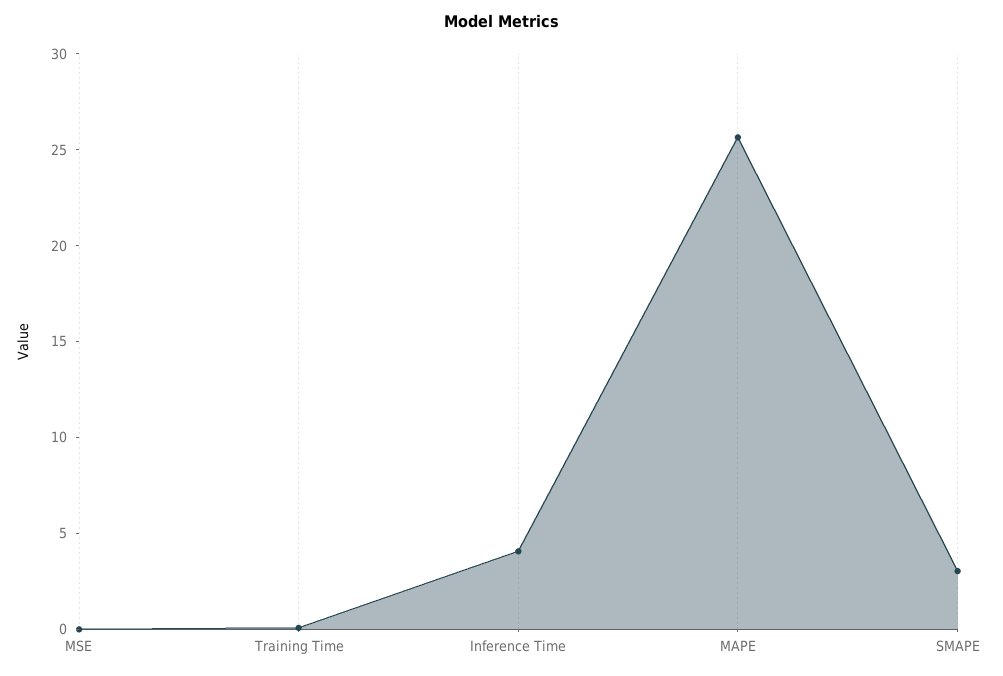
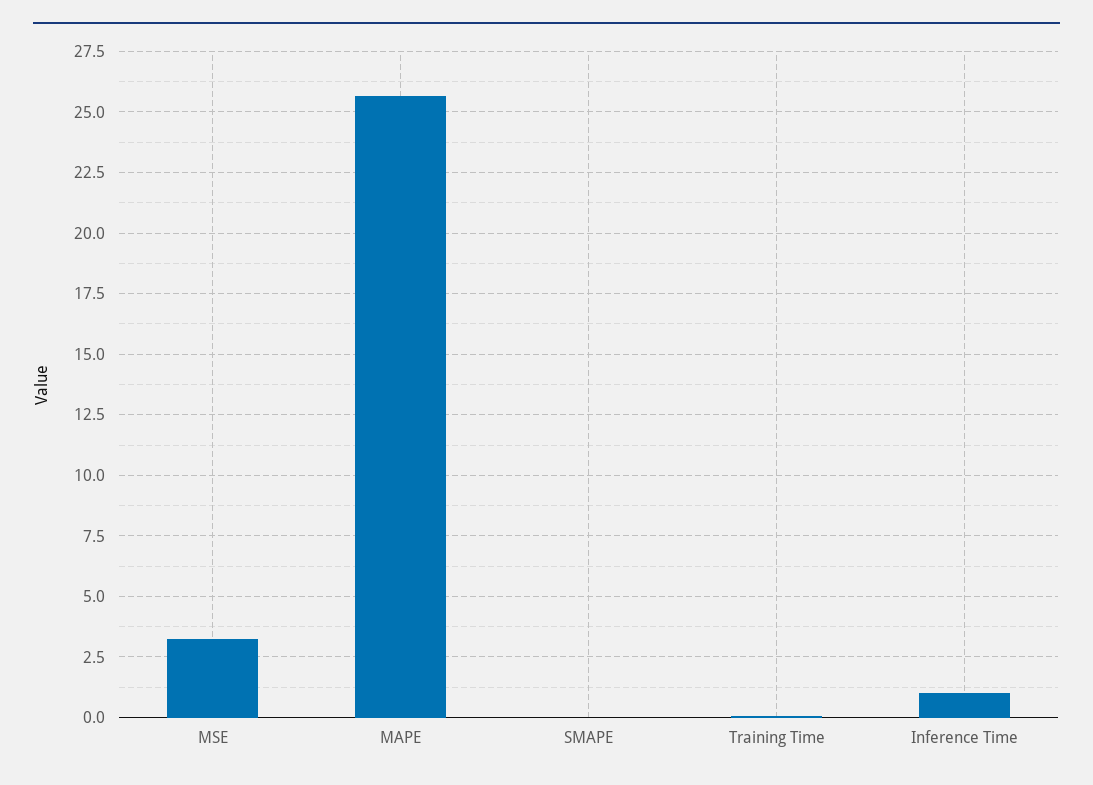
MSE: 0 -> 3.25
Inference Time: 4 -> 1
SMAPE: 3 -> 0

